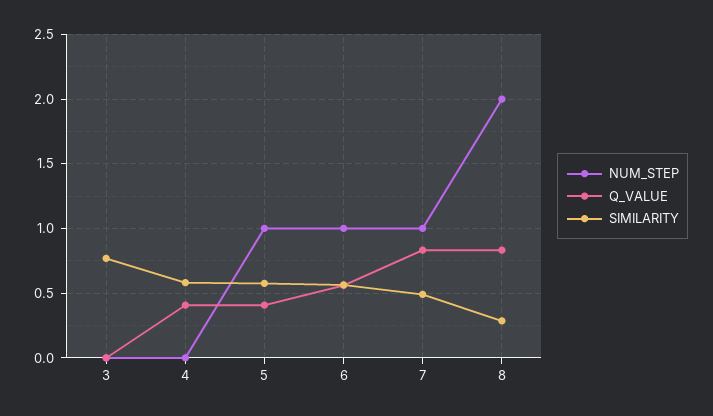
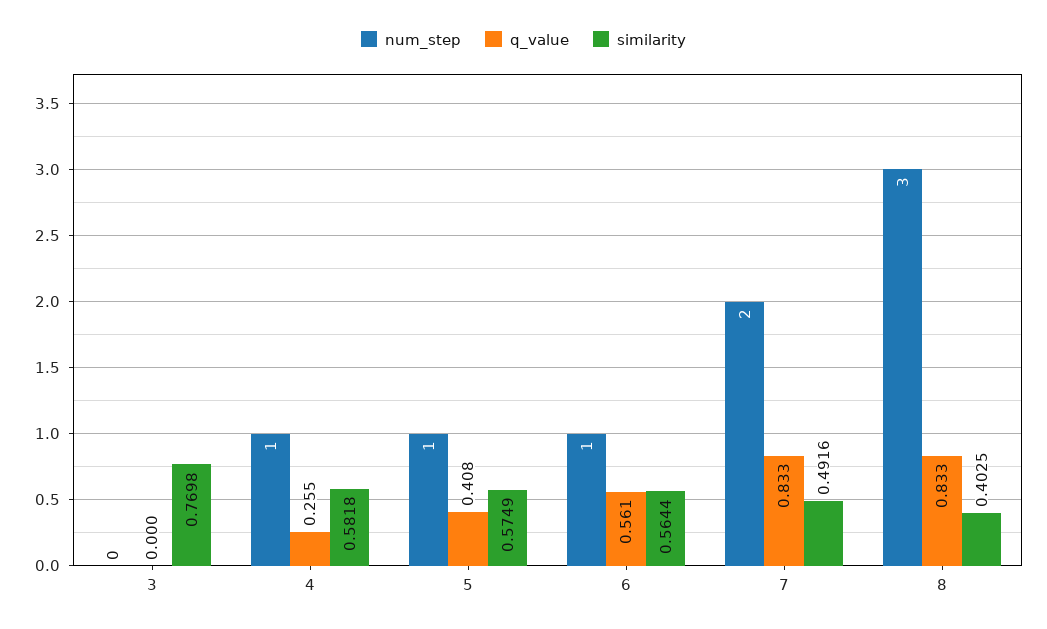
NUM_STEP, 4: 0 -> 1
Q_VALUE, 4: 0.4 -> 0.255
NUM_STEP, 7: 1 -> 2
NUM_STEP, 8: 2 -> 3
SIMILARITY, 8: 0.3 -> 0.4025

